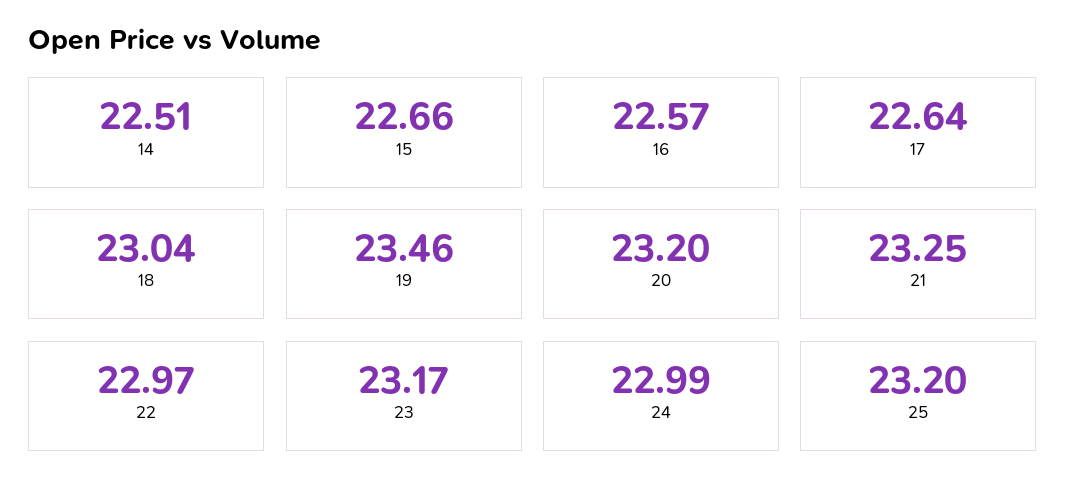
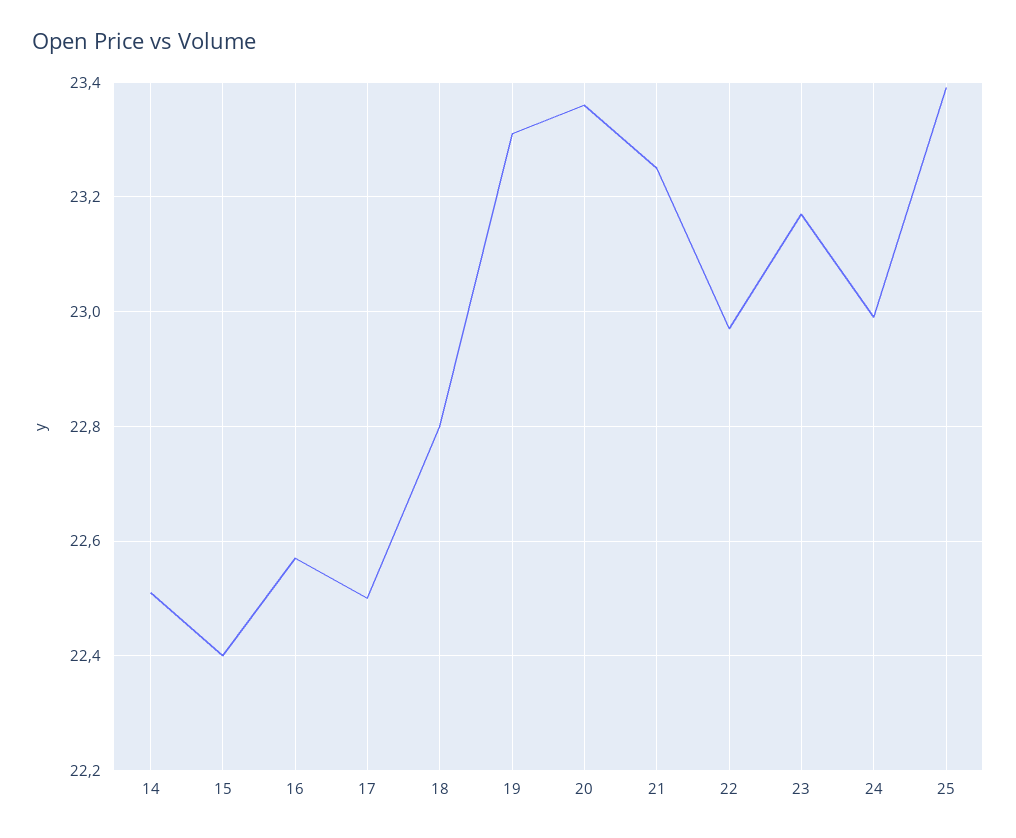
15: 22.66 -> 22.4
17: 22.64 -> 22.5
18: 23.04 -> 22.8
19: 23.46 -> 23.3
20: 23.2 -> 23.35
25: 23.2 -> 23.4

